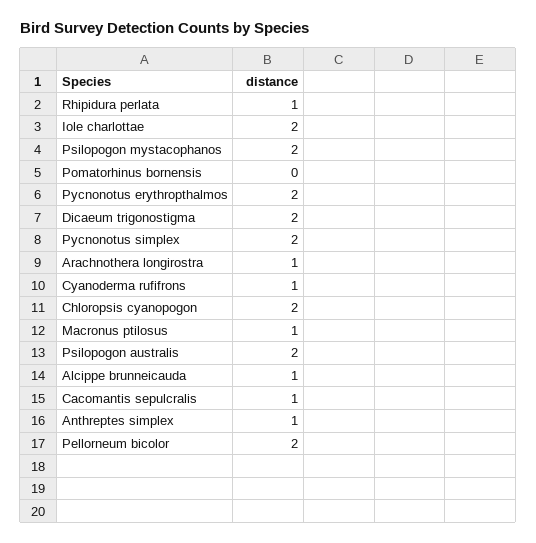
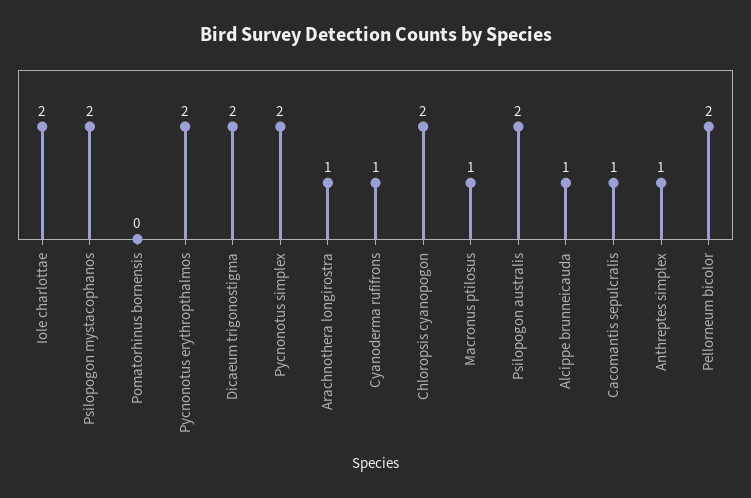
Rhipidura perlata: 1 -> none

